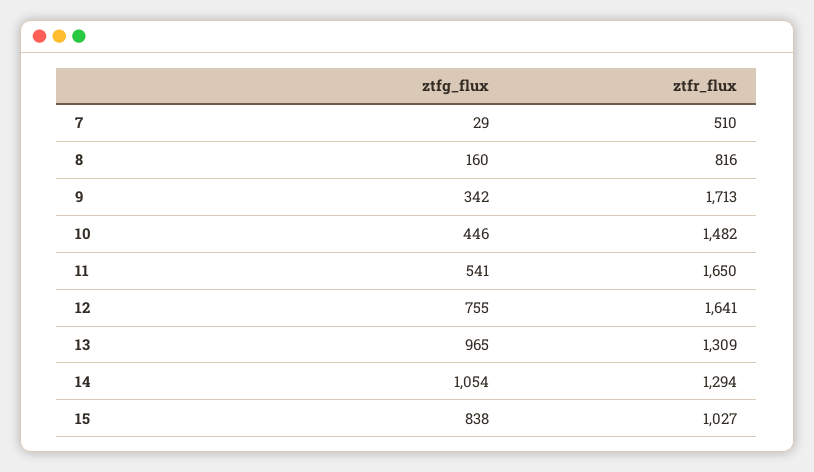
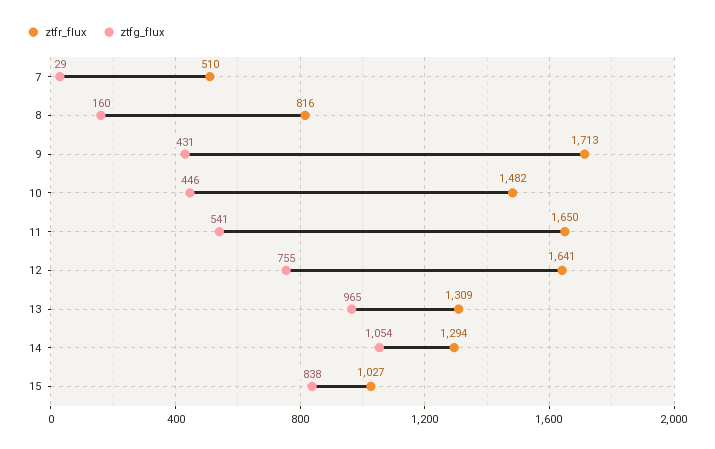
ztfg_flux, 9: 342 -> 431

